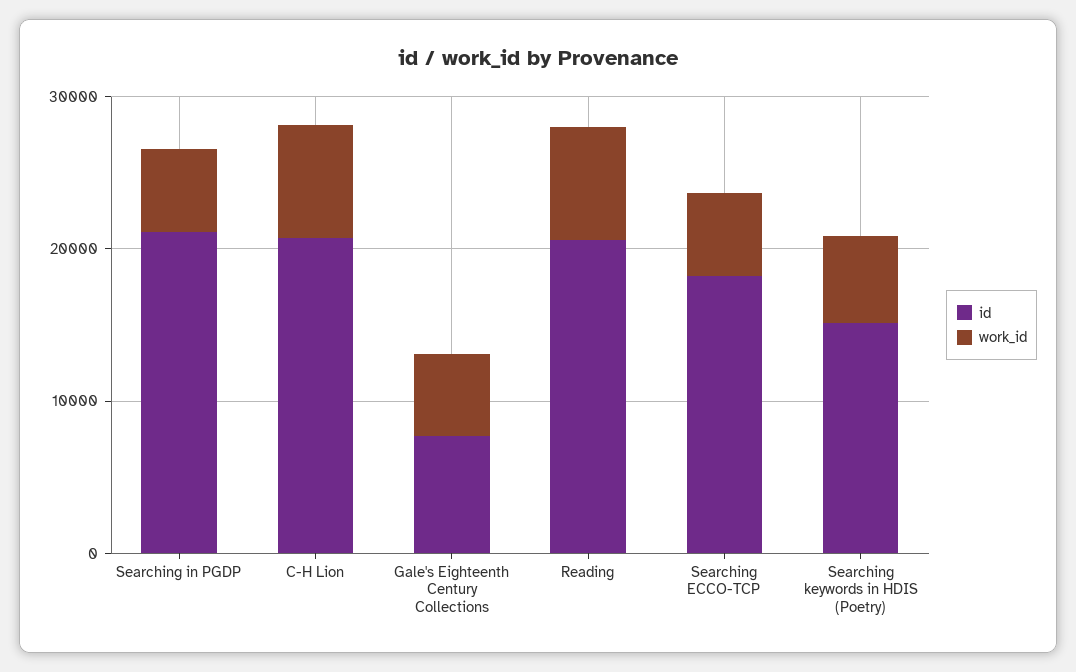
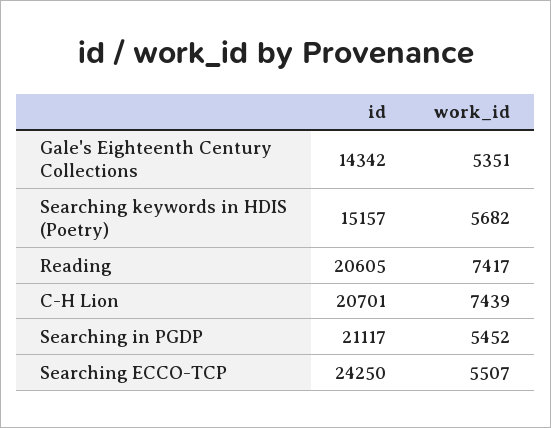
id, Gale's Eighteenth Century Collections: 8000 -> 14342
id, Searching ECCO-TCP: 18000 -> 24250

